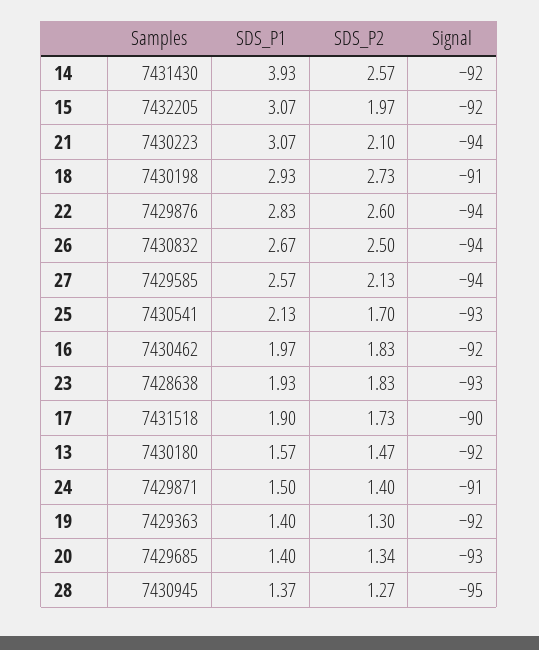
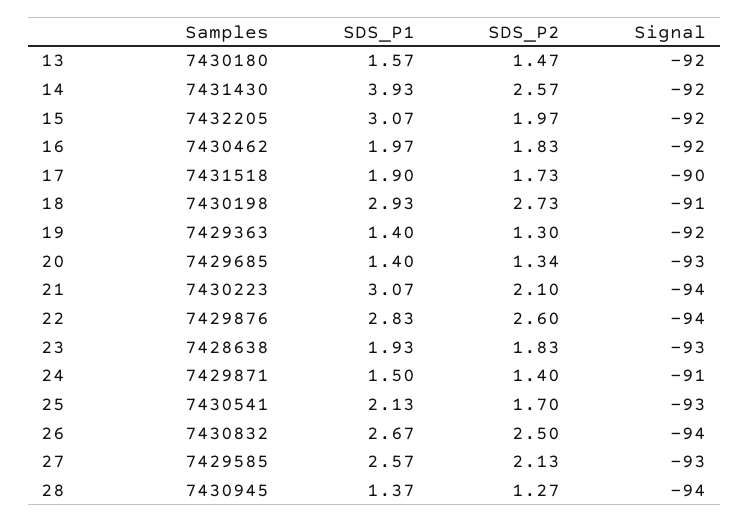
Signal, 27: -94 -> -93
Signal, 28: -95 -> -94

